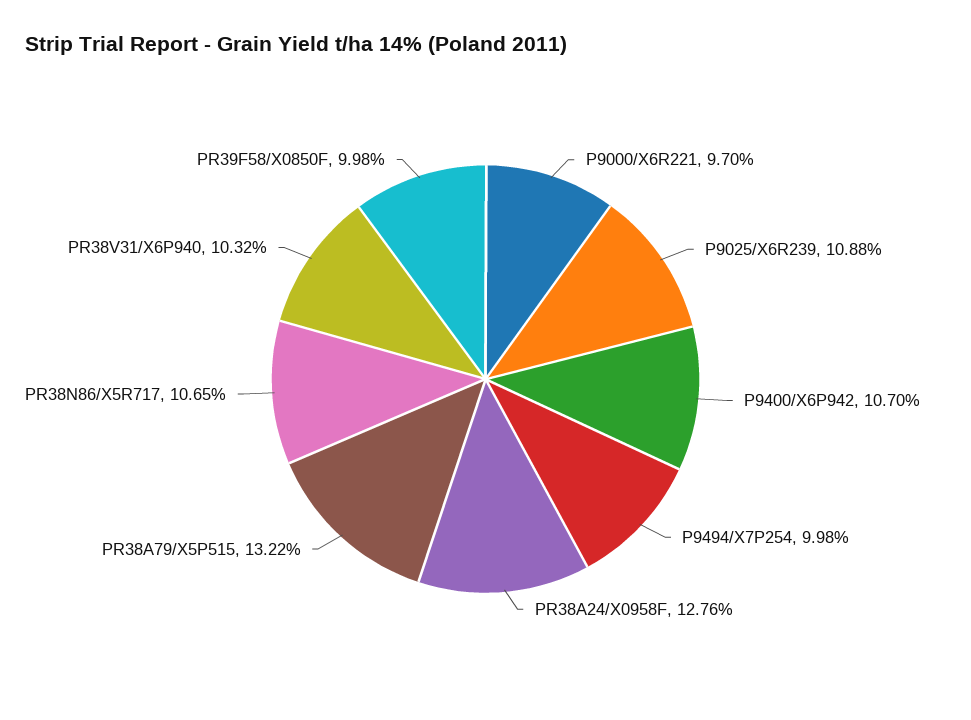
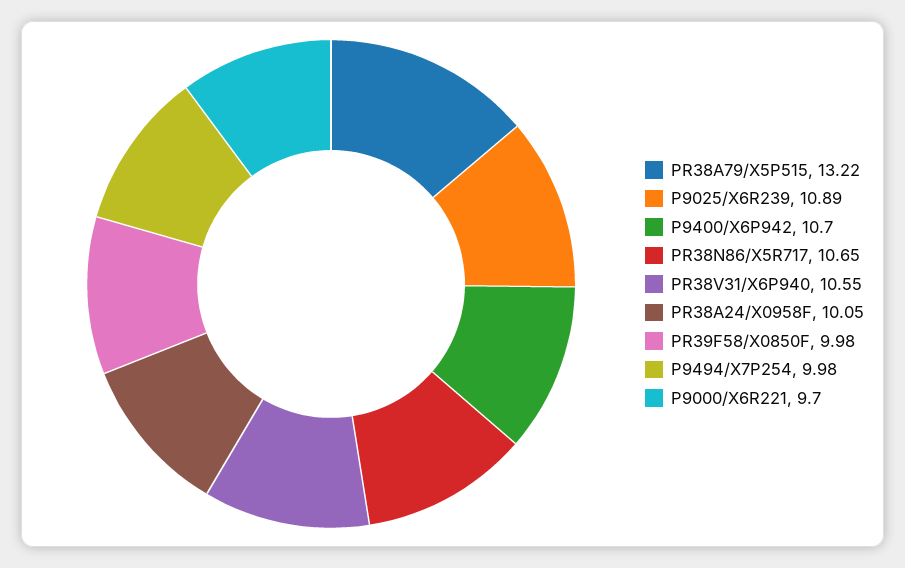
P9025/X6R239: 10.88 -> 10.89
PR38A24/X0958F: 12.76 -> 10.05
PR38V31/X6P940: 10.32 -> 10.55

